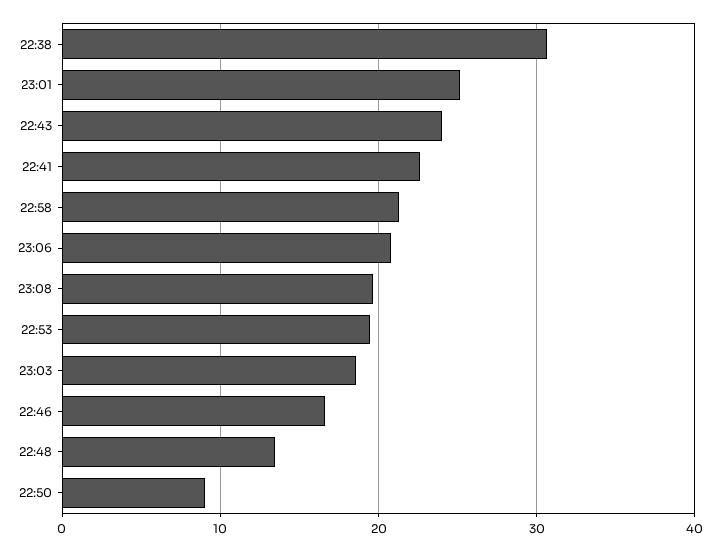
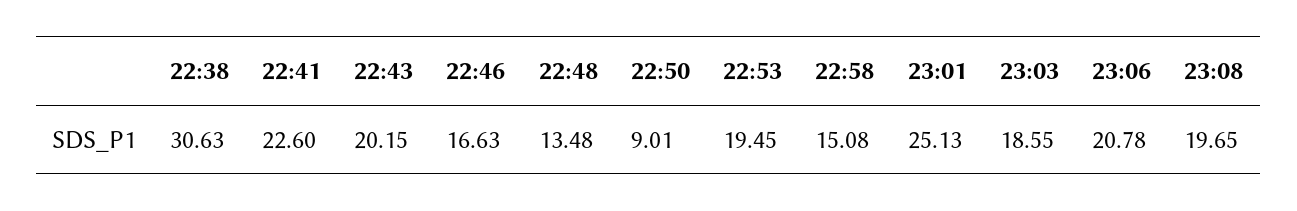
22:43: 24 -> 20.15
22:58: 21 -> 15.08

